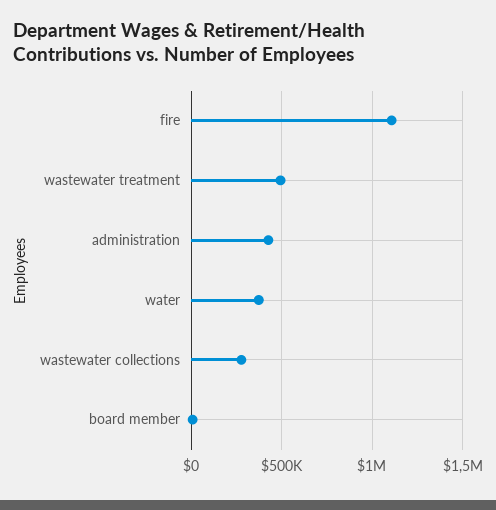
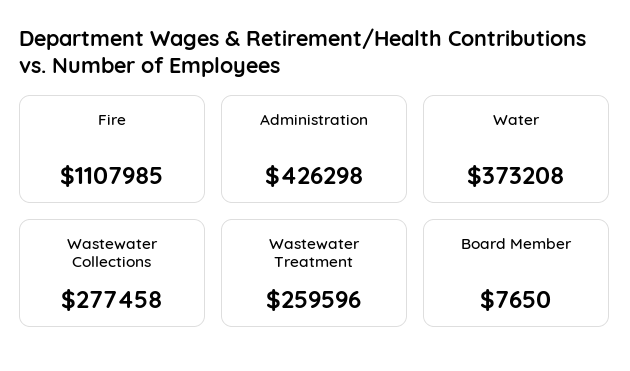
wastewater treatment: 500000 -> 259596

